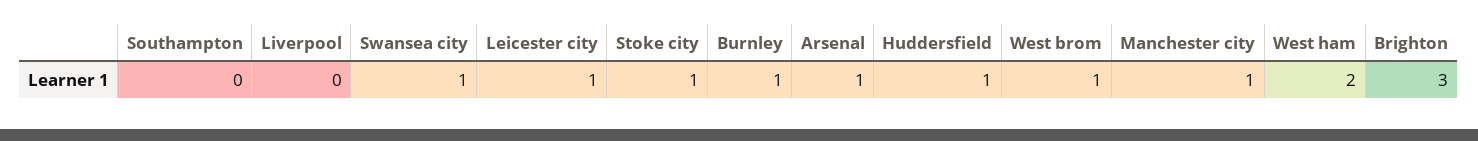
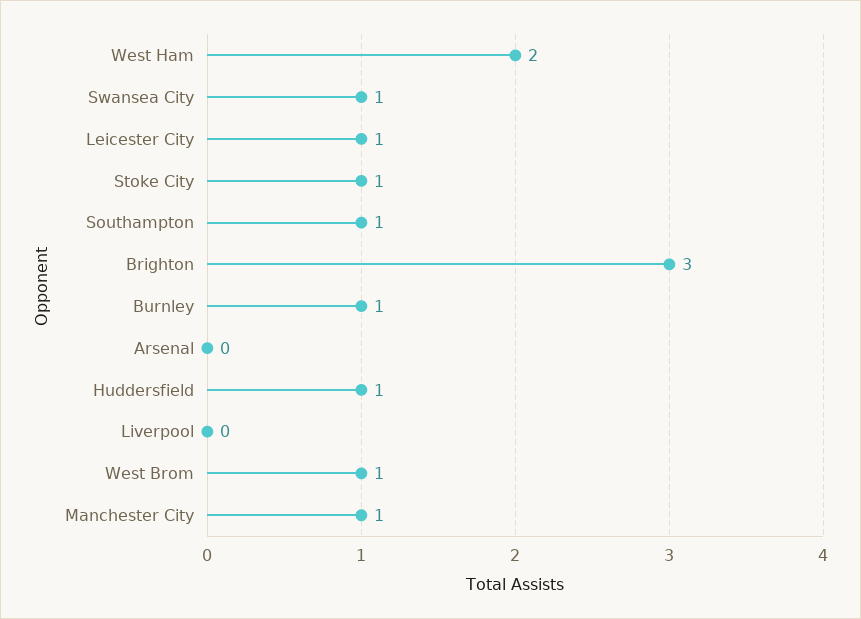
Southampton: 0 -> 1
Arsenal: 1 -> 0

